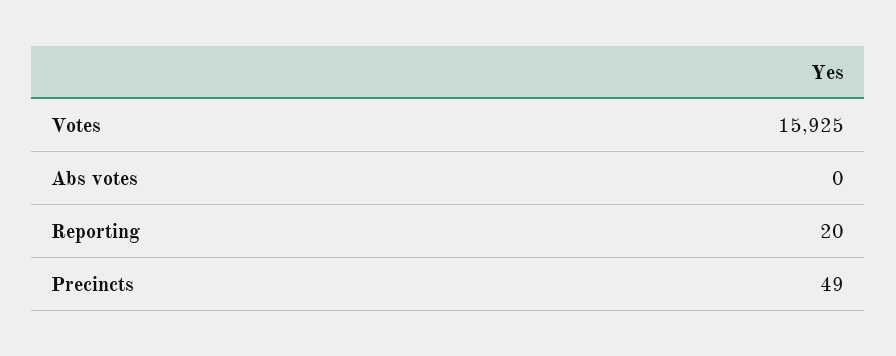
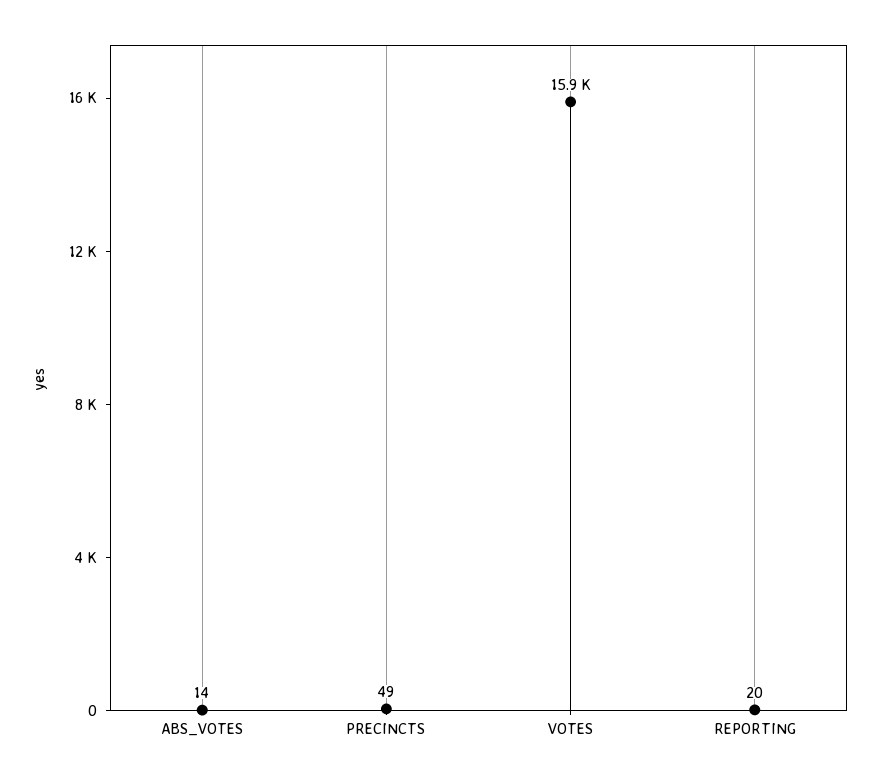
Abs votes: 0 -> 14

